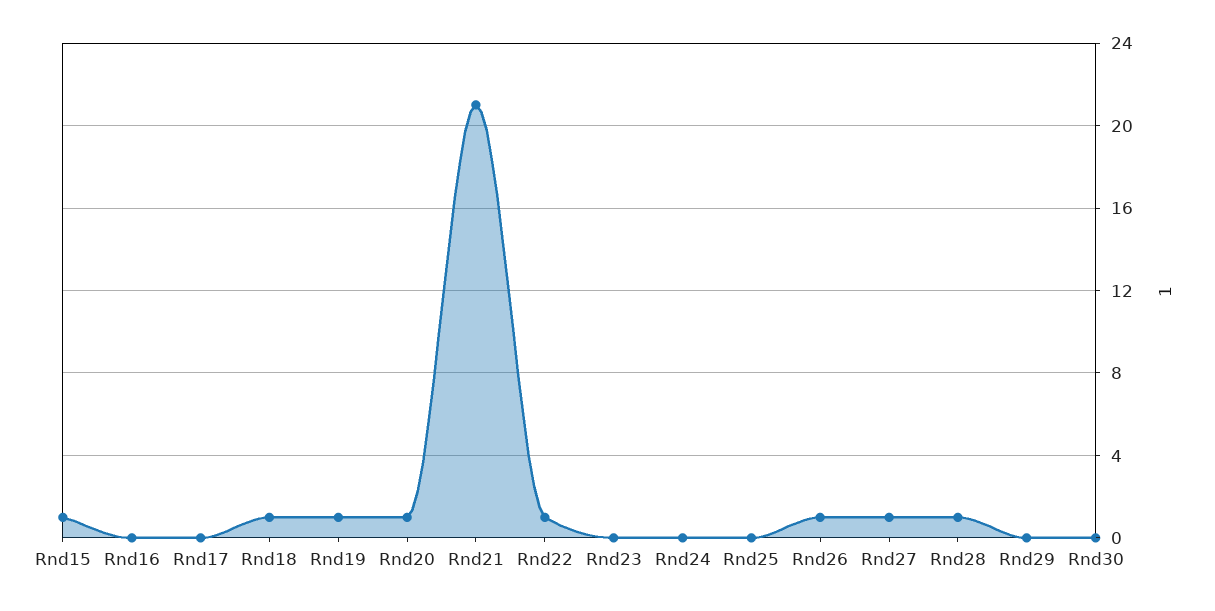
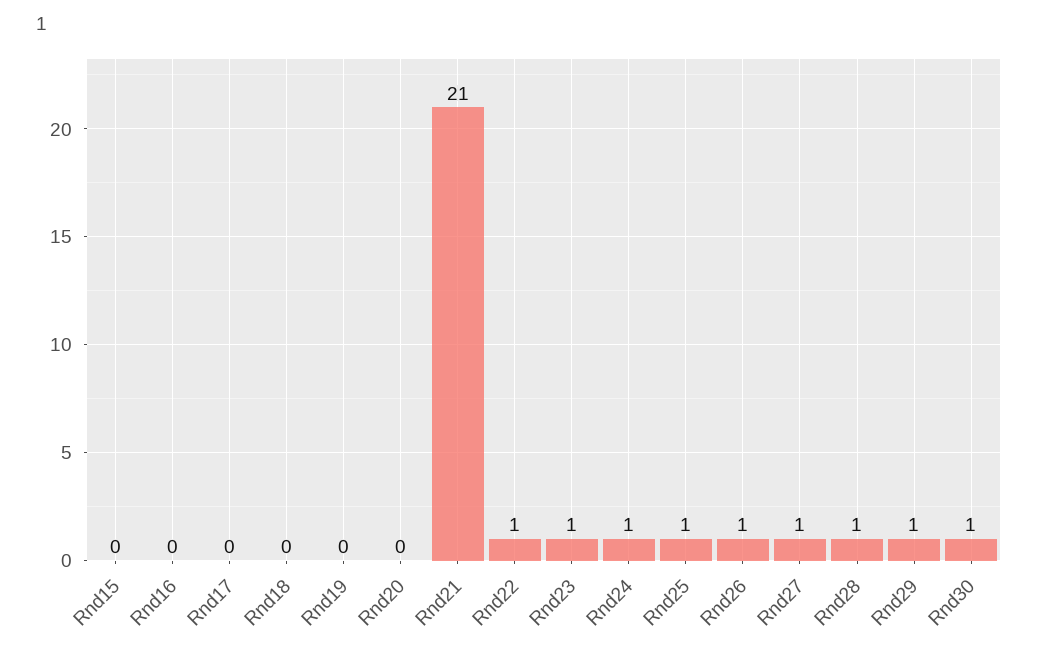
Rnd15: 1 -> 0
Rnd18: 1 -> 0
Rnd19: 1 -> 0
Rnd20: 1 -> 0
Rnd23: 0 -> 1
Rnd24: 0 -> 1
Rnd25: 0 -> 1
Rnd29: 0 -> 1
Rnd30: 0 -> 1

